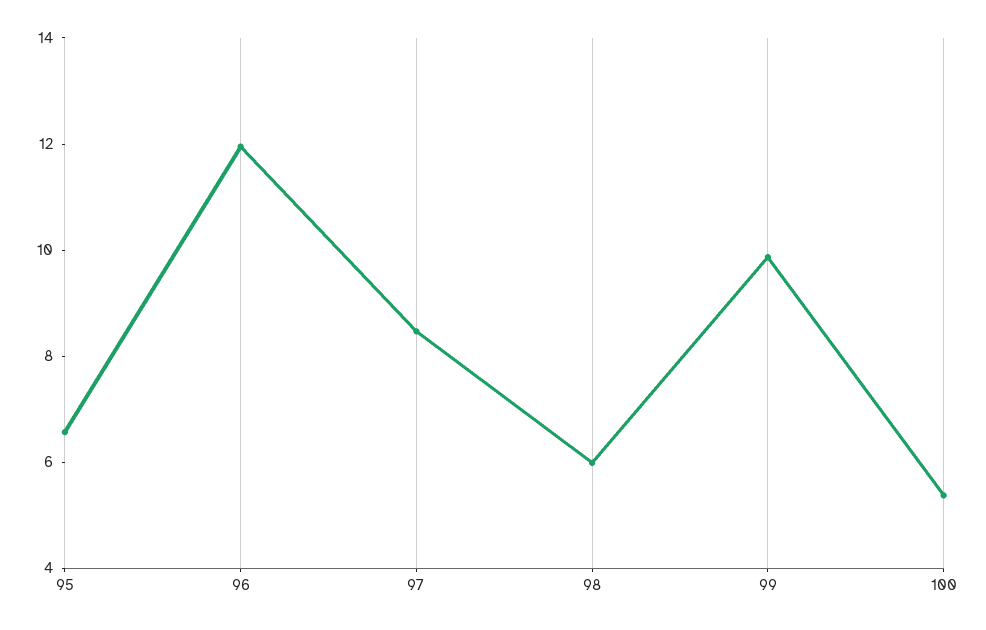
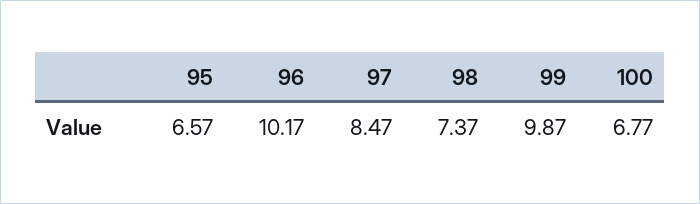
96: 12 -> 10.17
98: 6 -> 7.37
100: 5.5 -> 6.77

